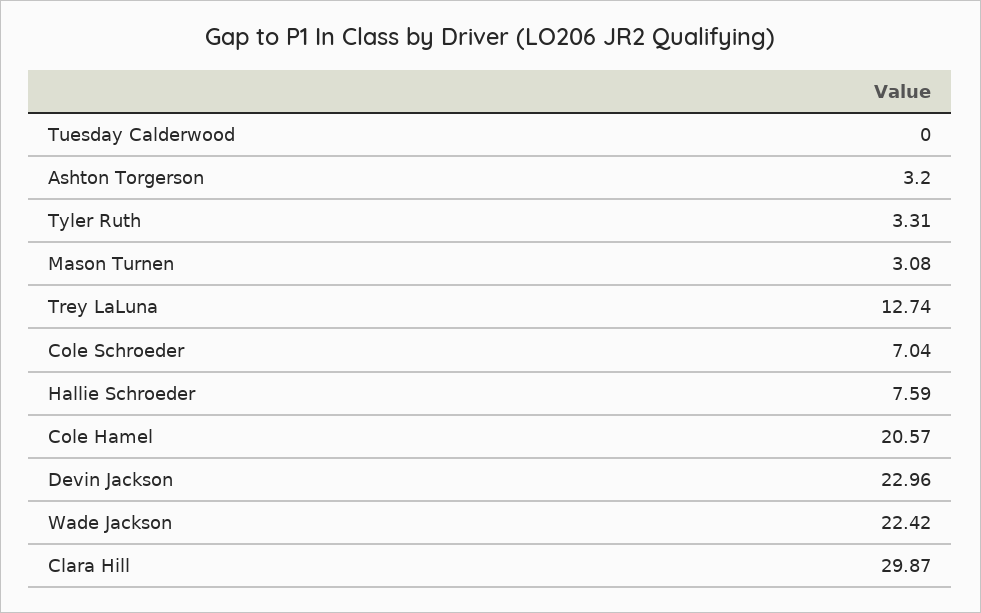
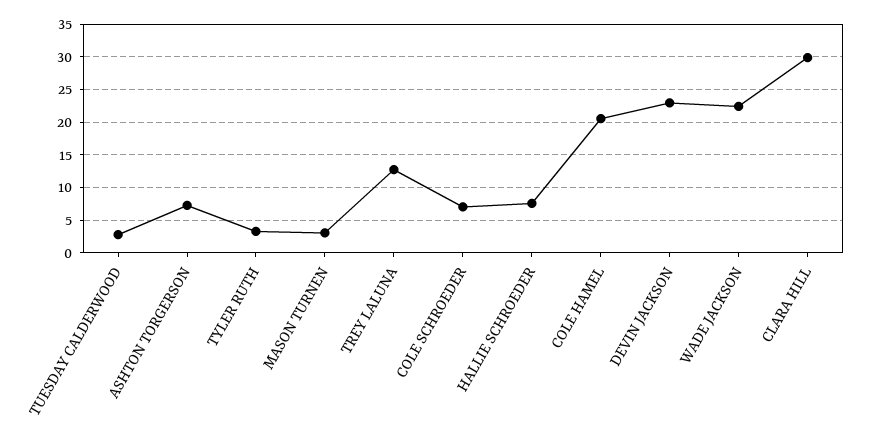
Tuesday Calderwood: 0 -> 3
Ashton Torgerson: 3.2 -> 7

